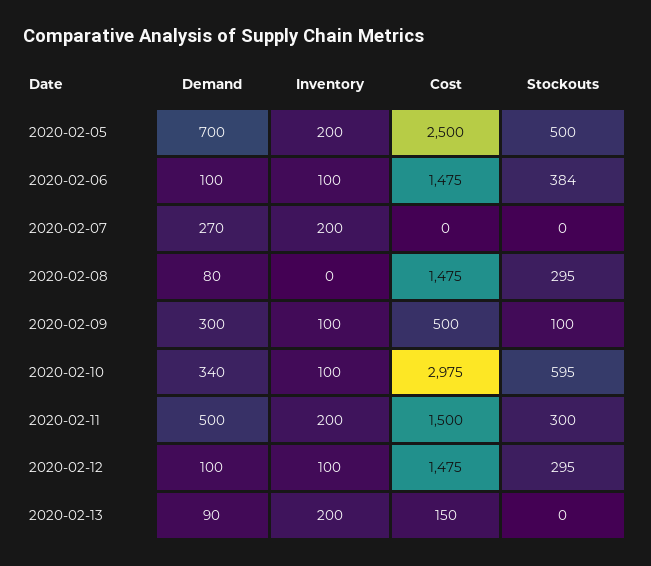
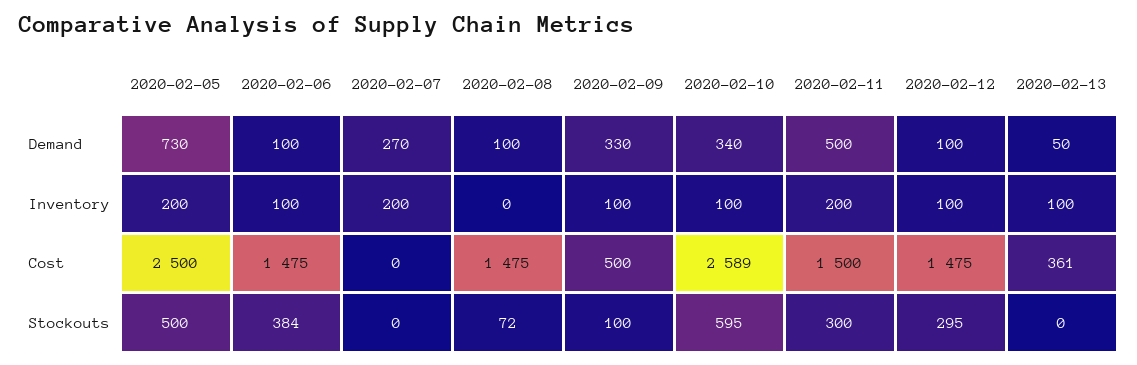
Demand, 2020-02-05: 700 -> 730
Demand, 2020-02-08: 80 -> 100
Stockouts, 2020-02-08: 295 -> 72
Demand, 2020-02-09: 300 -> 330
Cost, 2020-02-10: 2975 -> 2589
Demand, 2020-02-13: 90 -> 50
Inventory, 2020-02-13: 200 -> 100
Cost, 2020-02-13: 150 -> 361

